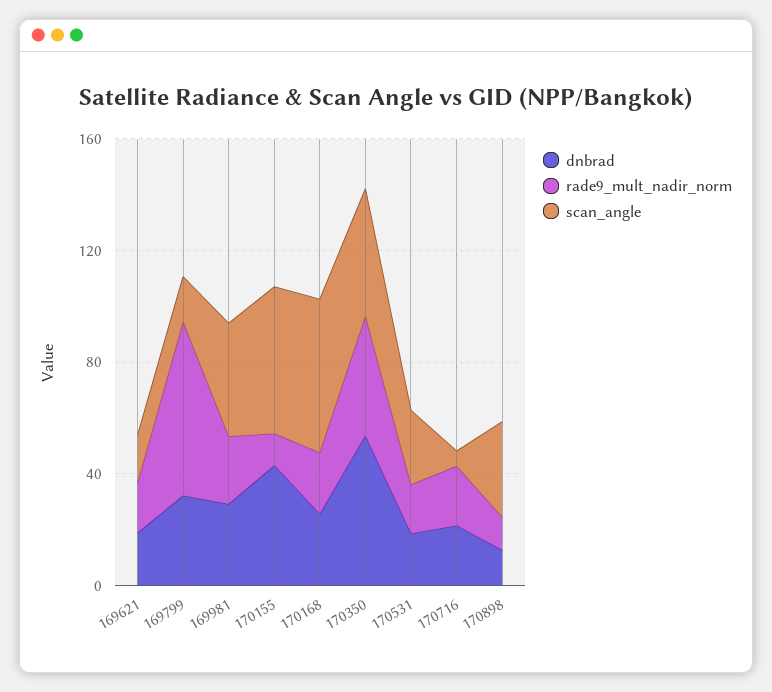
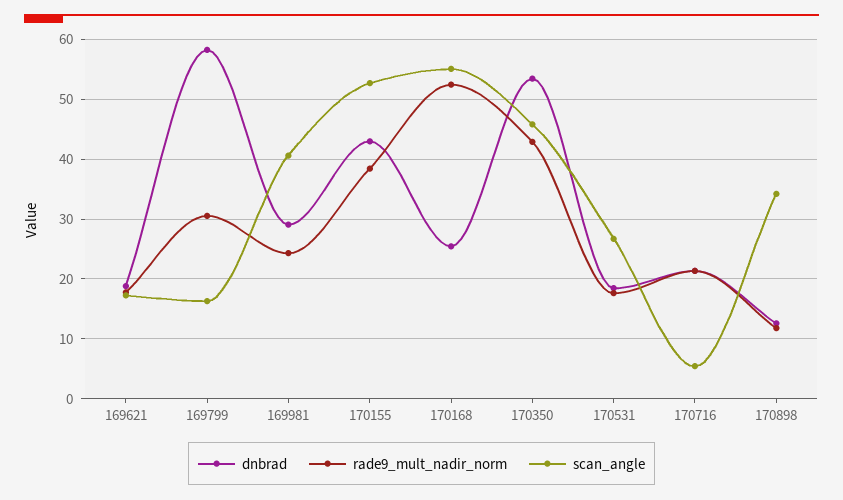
dnbrad, 169799: 30 -> 58
rade9_mult_nadir_norm, 169799: 60 -> 30
rade9_mult_nadir_norm, 170155: 10 -> 38
rade9_mult_nadir_norm, 170168: 20 -> 52

